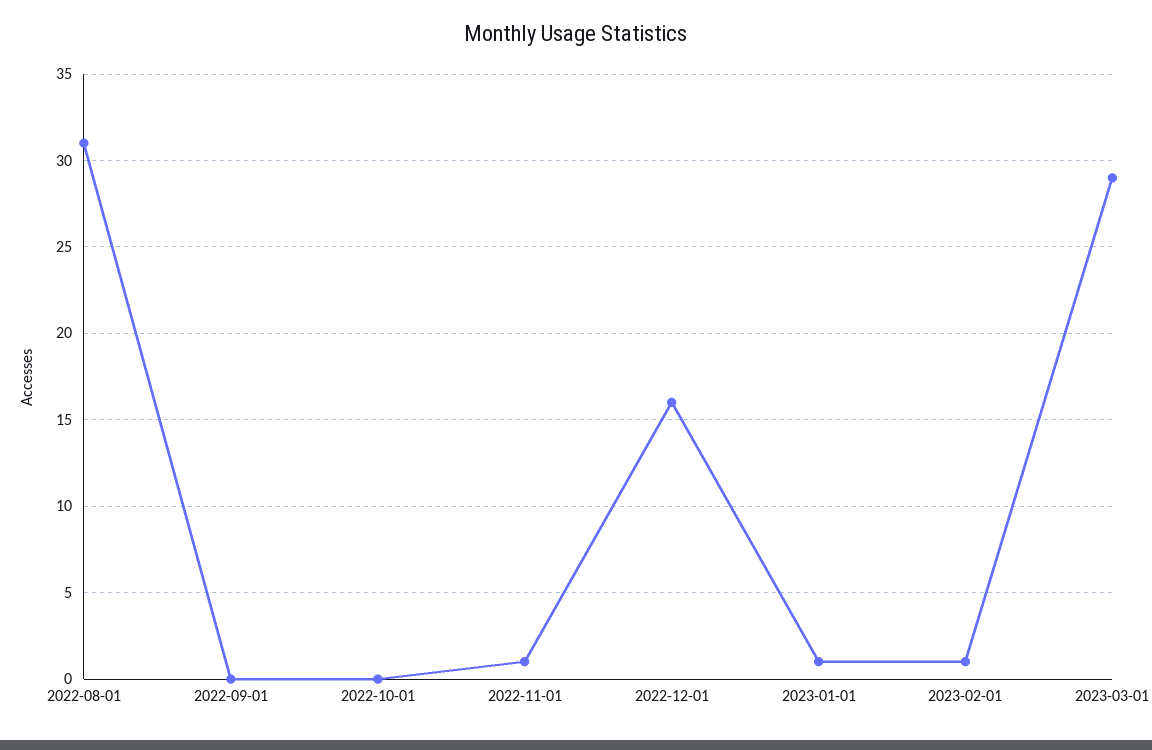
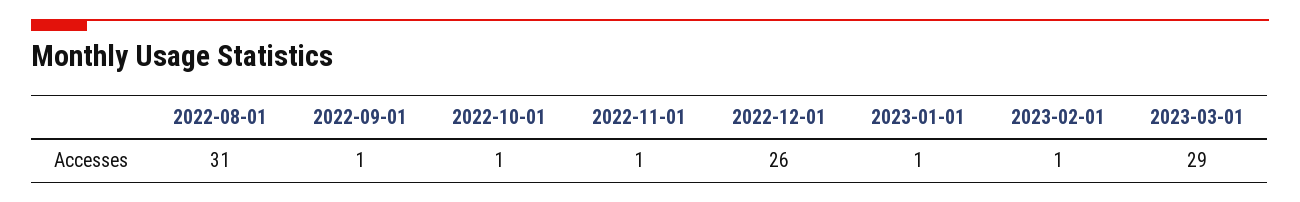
2022-09-01: 0 -> 1
2022-10-01: 0 -> 1
2022-12-01: 16 -> 26

